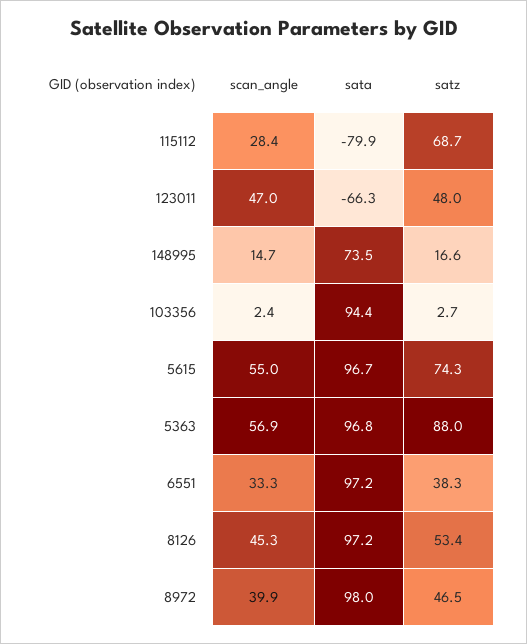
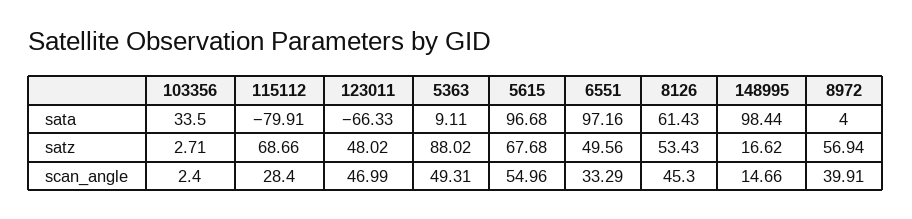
sata, 148995: 73.5 -> 98.44
sata, 103356: 94.4 -> 33.5
satz, 5615: 74.3 -> 67.68
scan_angle, 5363: 56.9 -> 49.31
sata, 5363: 96.8 -> 9.11
satz, 6551: 38.3 -> 49.56
sata, 8126: 97.2 -> 61.43
sata, 8972: 98 -> 4
satz, 8972: 46.5 -> 56.94

